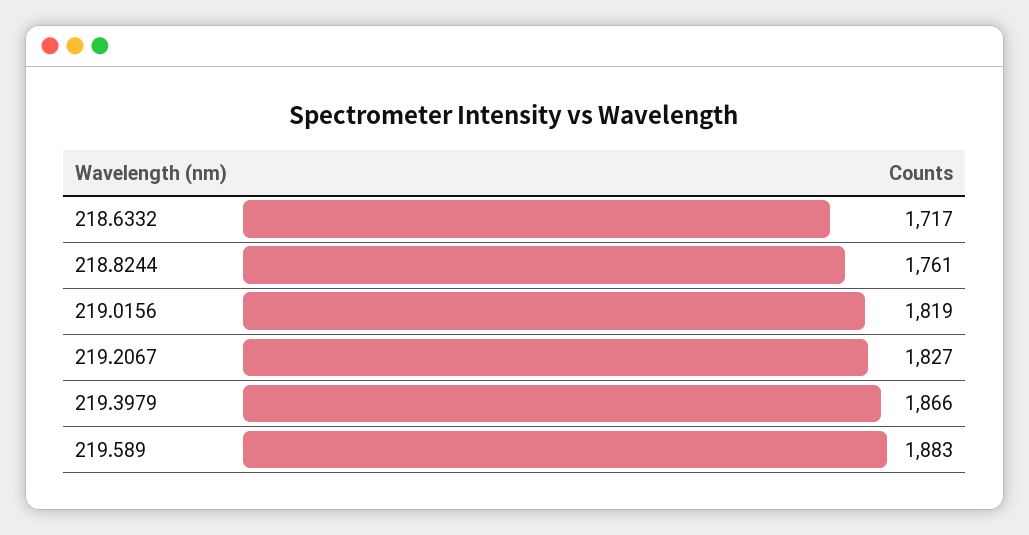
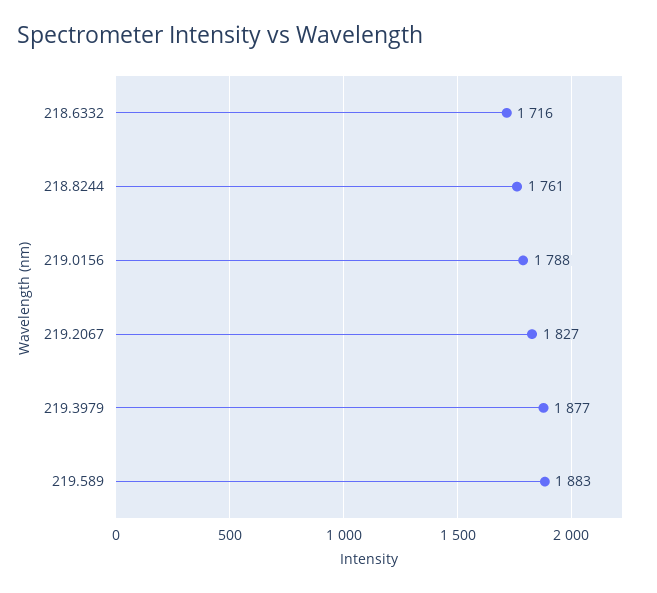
218.6332: 1717 -> 1716
219.0156: 1819 -> 1788
219.3979: 1866 -> 1877

